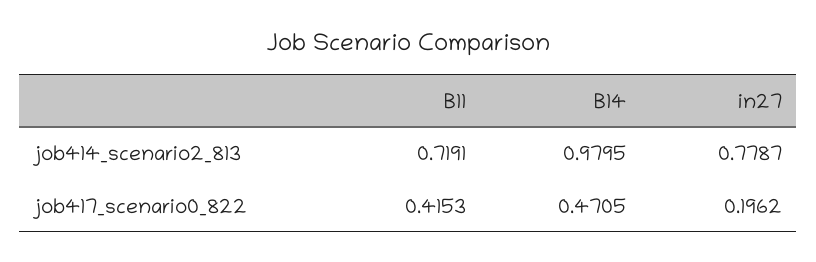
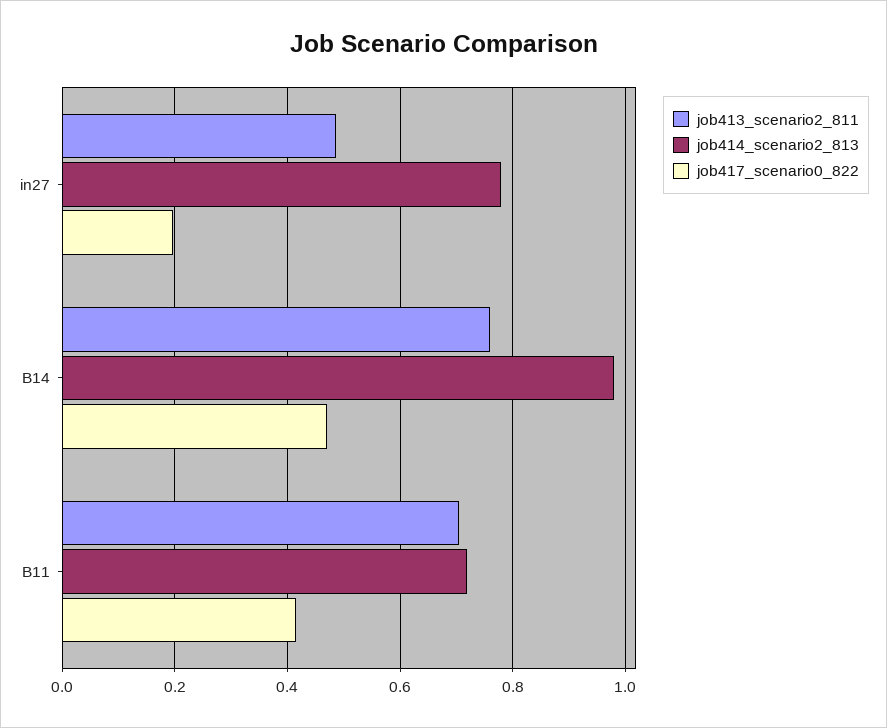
job413_scenario2_811, in27: none -> 0.48
job413_scenario2_811, B14: none -> 0.76
job413_scenario2_811, B11: none -> 0.7

